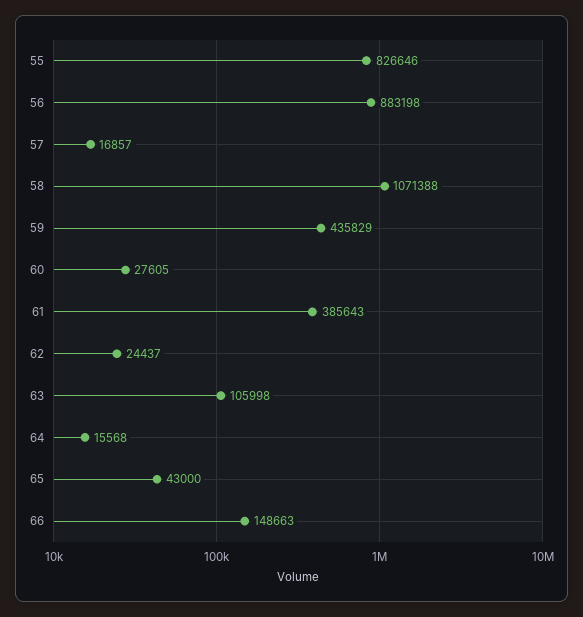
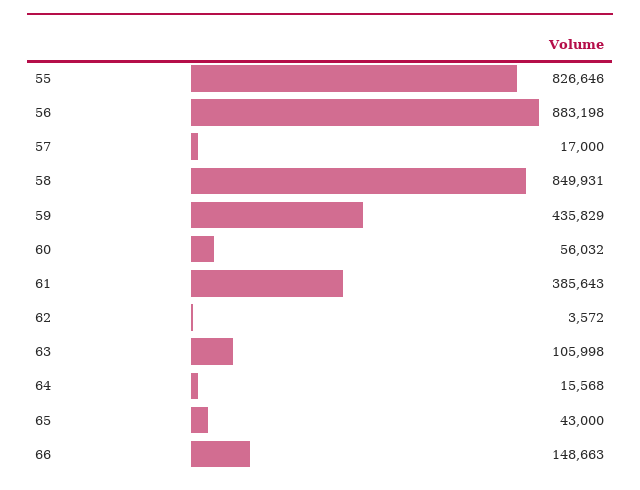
57: 16857 -> 17000
58: 1071388 -> 849931
60: 27605 -> 56032
62: 24437 -> 3572

